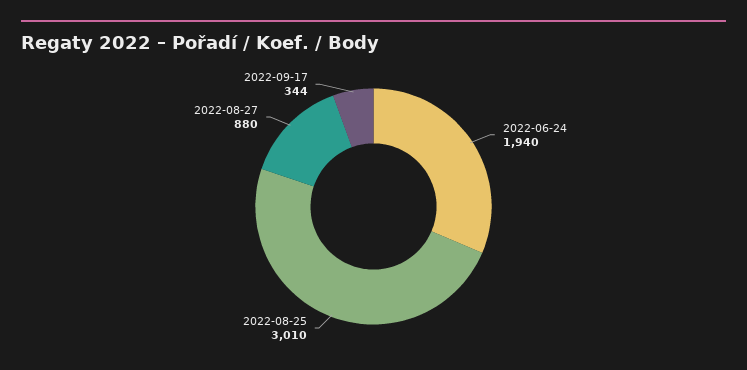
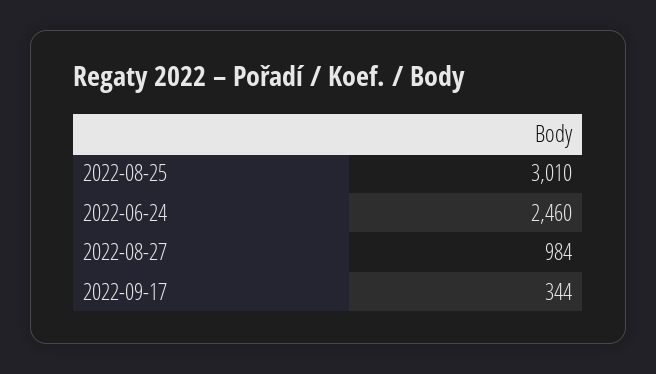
2022-06-24: 1940 -> 2460
2022-08-27: 880 -> 984

